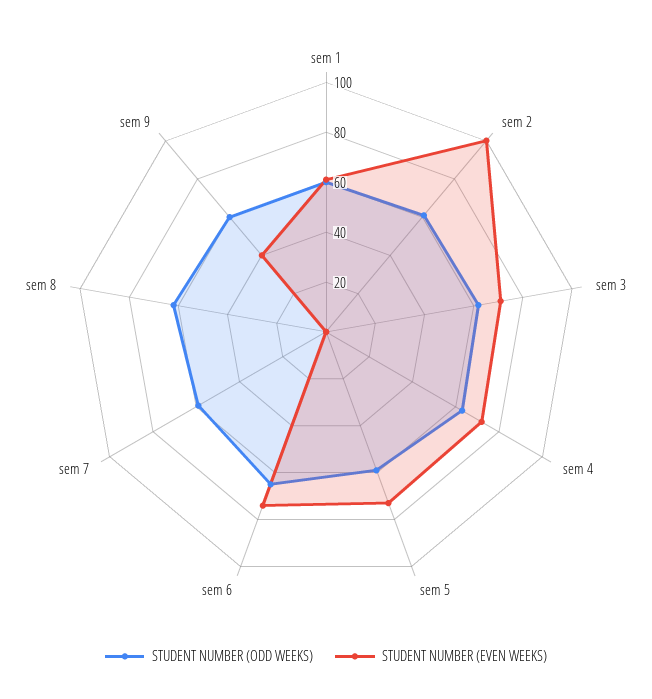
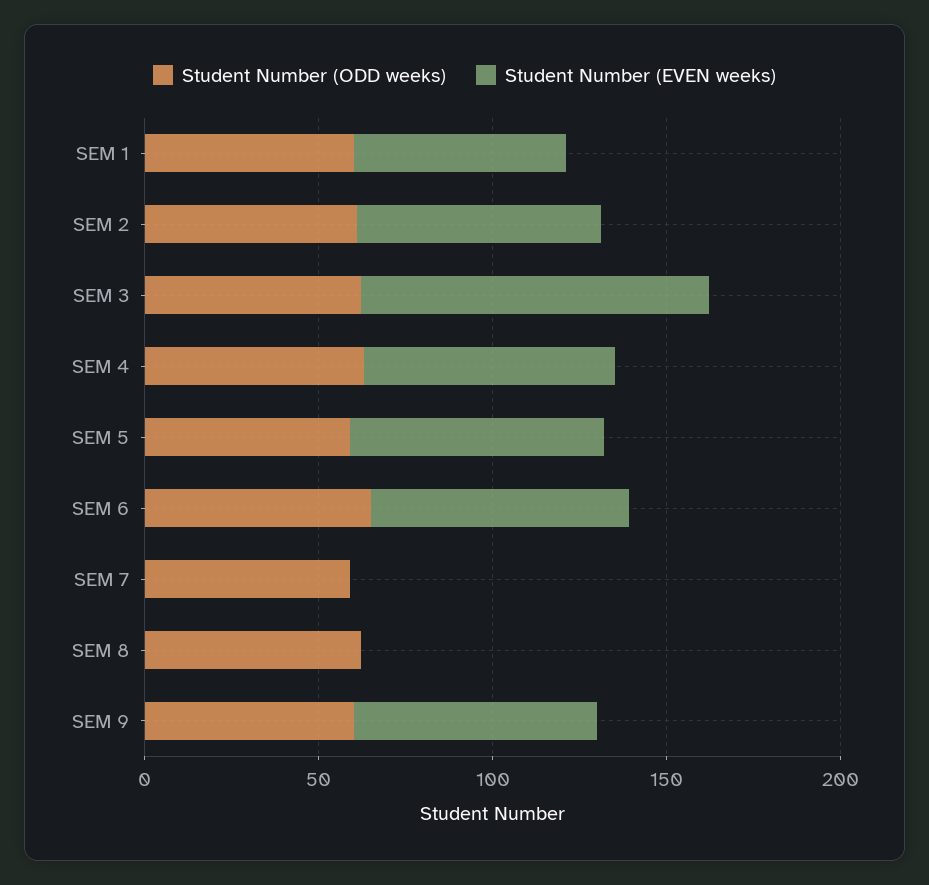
STUDENT NUMBER (EVEN WEEKS), sem 2: 100 -> 70
STUDENT NUMBER (EVEN WEEKS), sem 3: 70 -> 100
STUDENT NUMBER (EVEN WEEKS), sem 9: 40 -> 70

